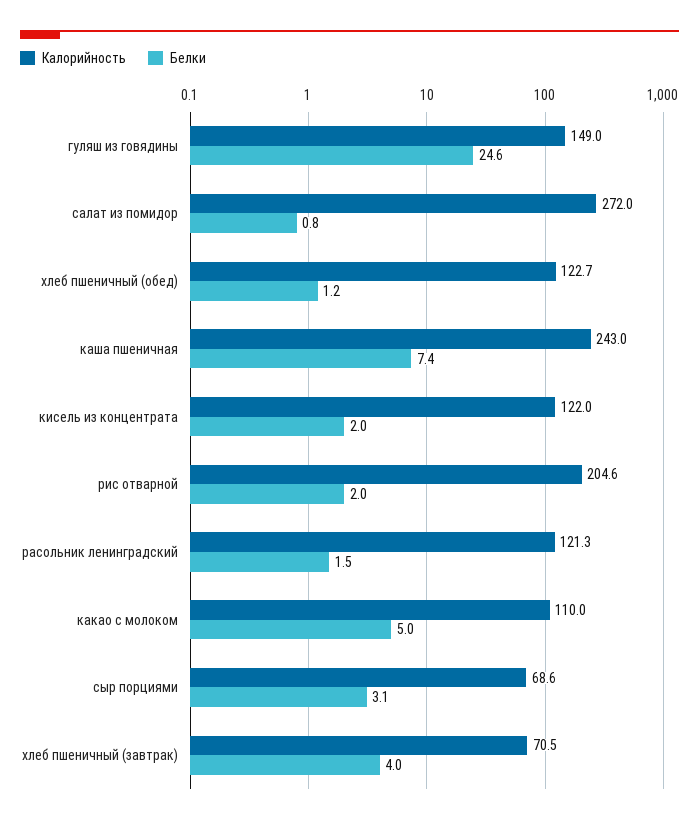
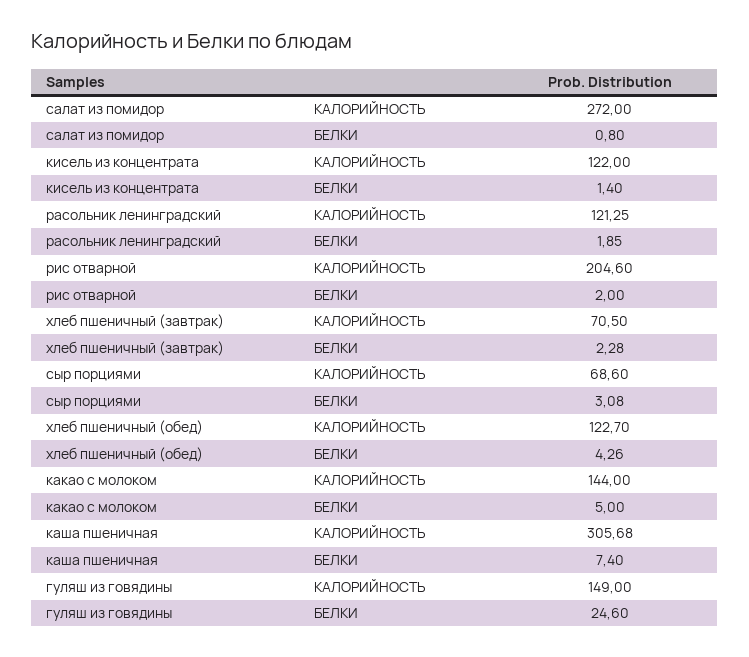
Белки, хлеб пшеничный (обед): 1.2 -> 4.26
Калорийность, каша пшеничная: 243 -> 305.68
Белки, кисель из концентрата: 2 -> 1.4
Белки, расольник ленинградский: 1.5 -> 1.85
Калорийность, какао с молоком: 110 -> 144
Белки, хлеб пшеничный (завтрак): 4 -> 2.28

